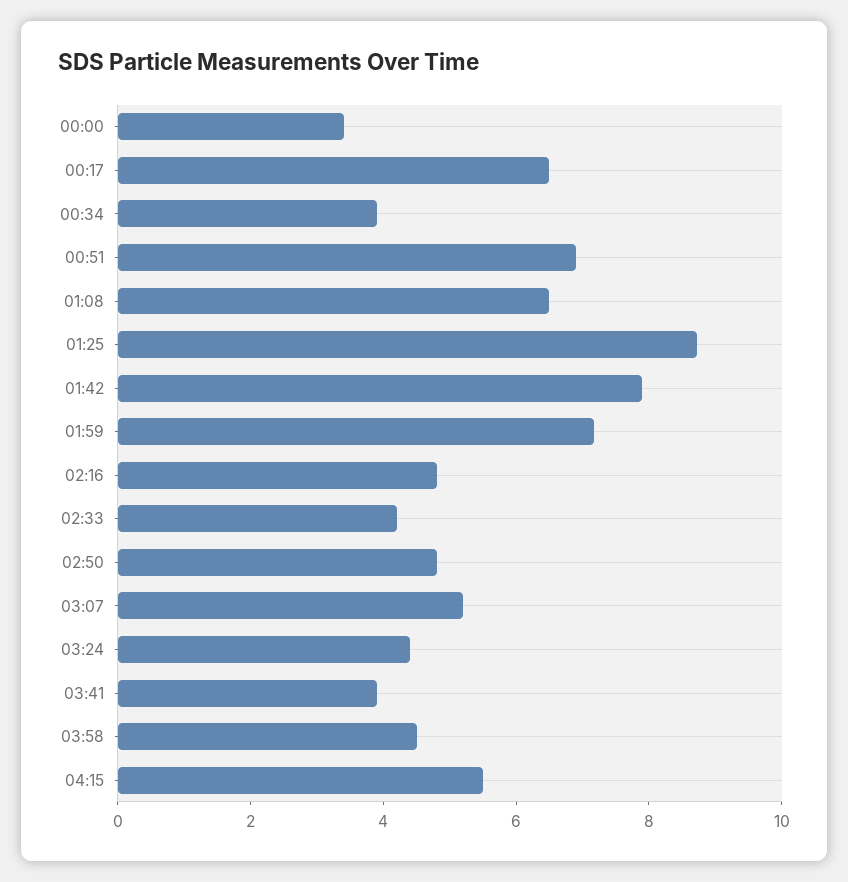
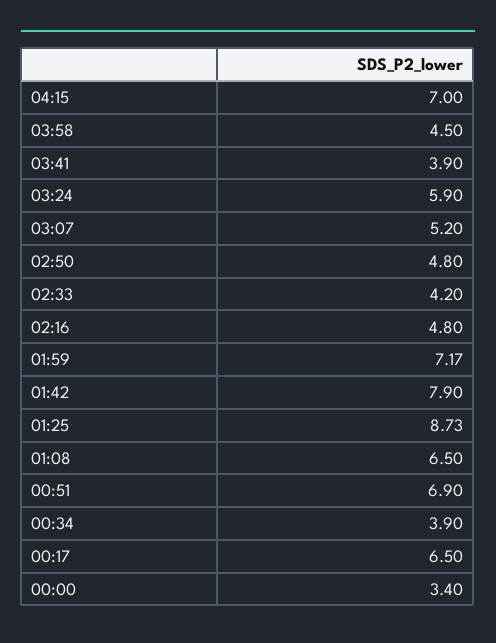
03:24: 4.5 -> 5.9
04:15: 5.5 -> 7

